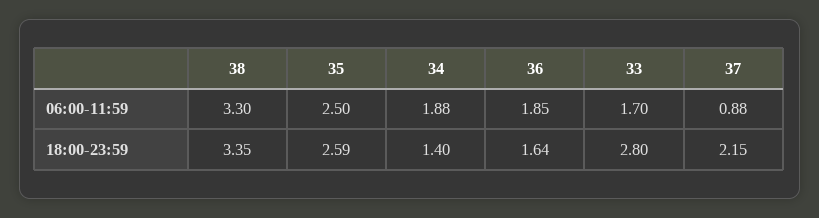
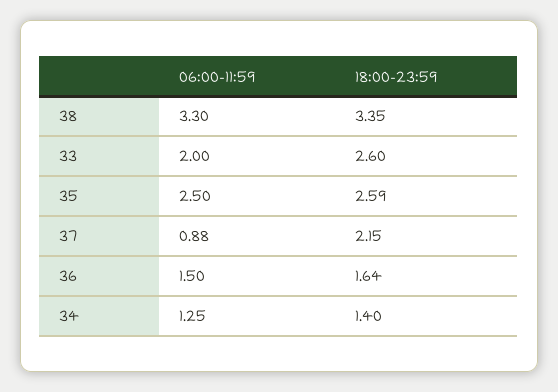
34, 06:00-11:59: 1.88 -> 1.25
36, 06:00-11:59: 1.85 -> 1.5
33, 06:00-11:59: 1.7 -> 2
33, 18:00-23:59: 2.8 -> 2.6

